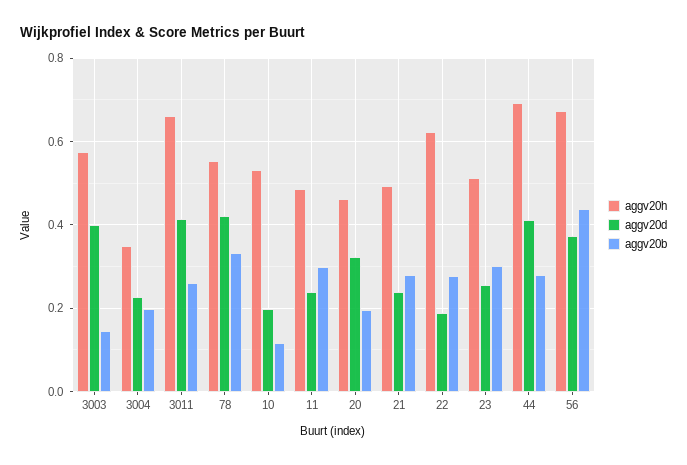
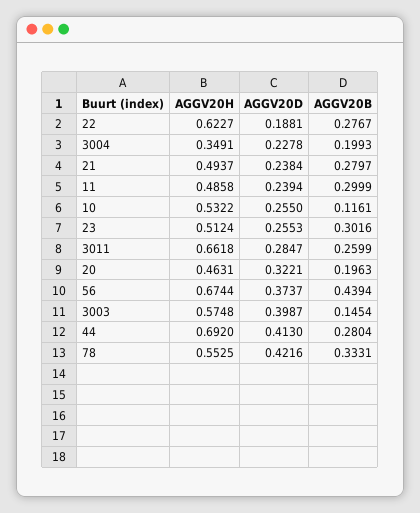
aggv20d, 3011: 0.42 -> 0.2847
aggv20d, 10: 0.2 -> 0.255

